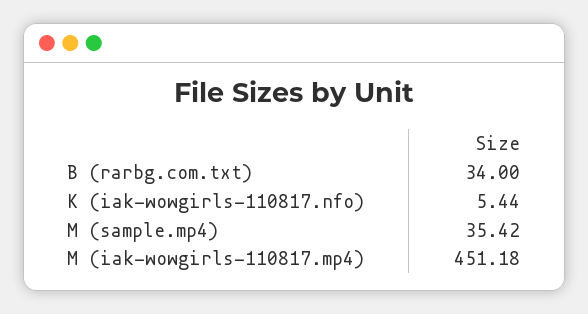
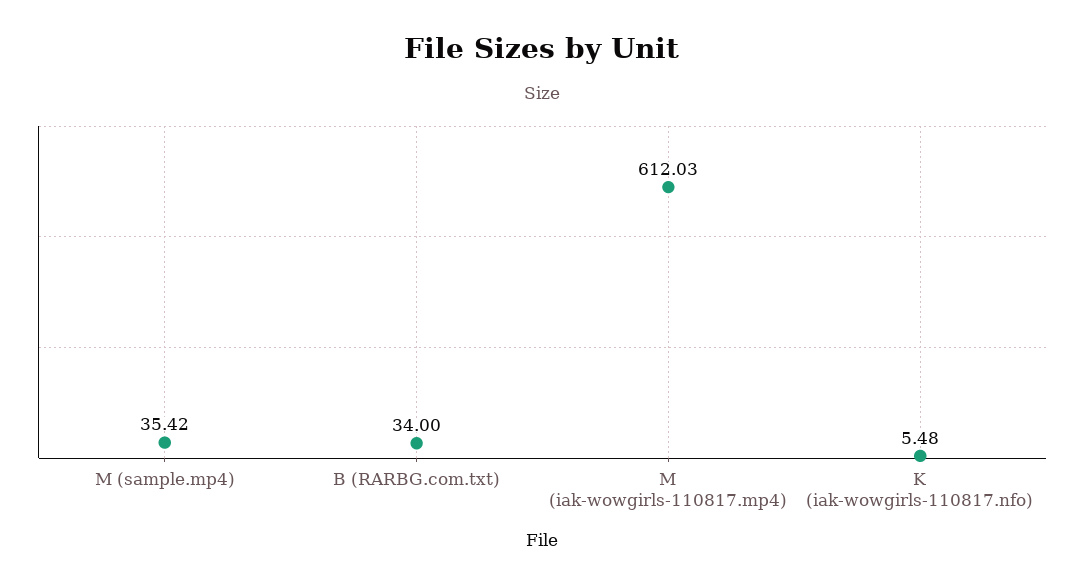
K (iak-wowgirls-110817.nfo): 5.44 -> 5.48
M (iak-wowgirls-110817.mp4): 451.18 -> 612.03

